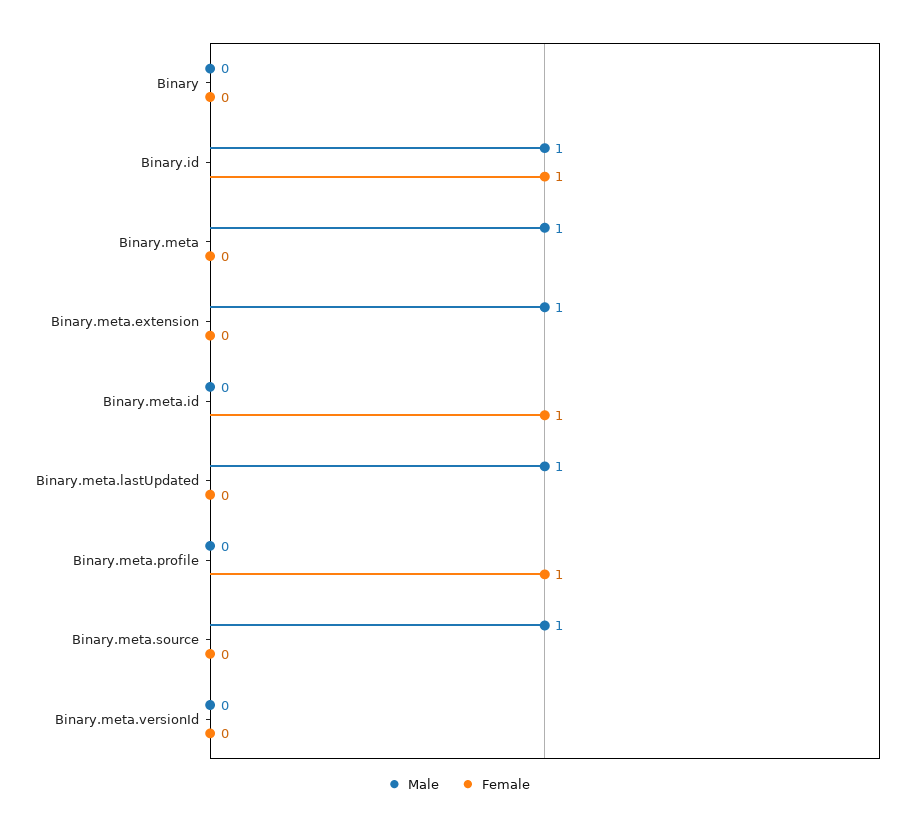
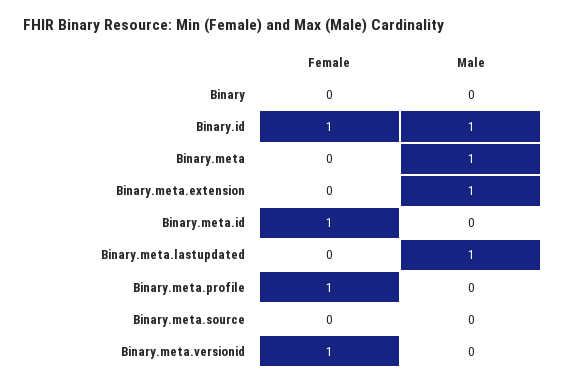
Male, Binary.meta.source: 1 -> 0
Female, Binary.meta.versionId: 0 -> 1

